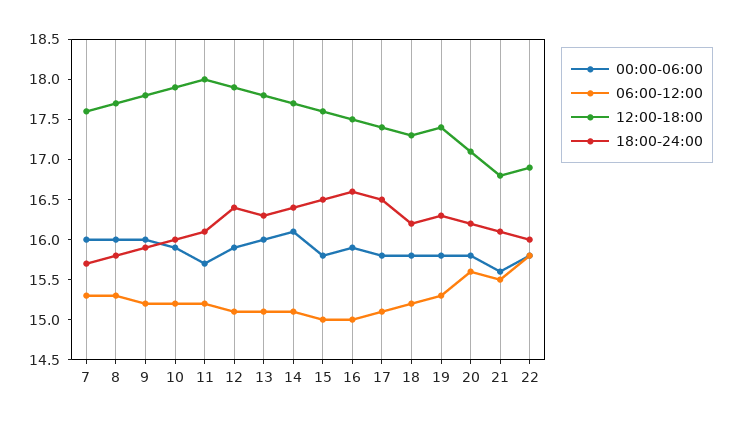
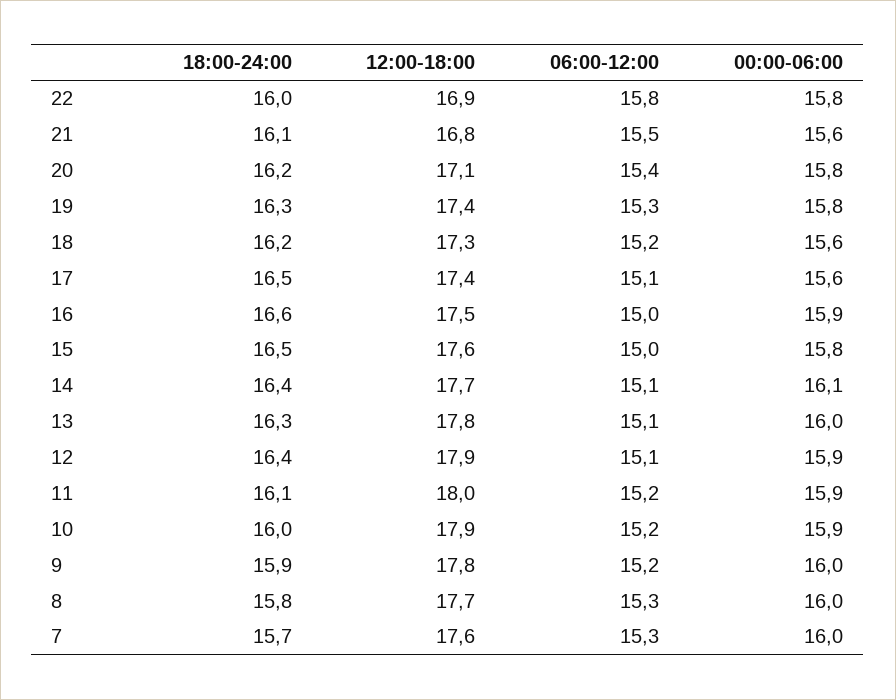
00:00-06:00, 11: 15.7 -> 15.9
00:00-06:00, 17: 15.8 -> 15.6
00:00-06:00, 18: 15.8 -> 15.6
06:00-12:00, 20: 15.6 -> 15.4

